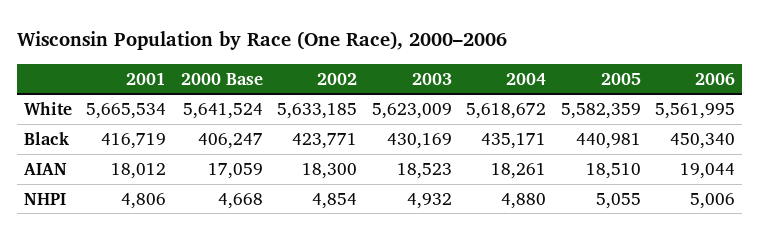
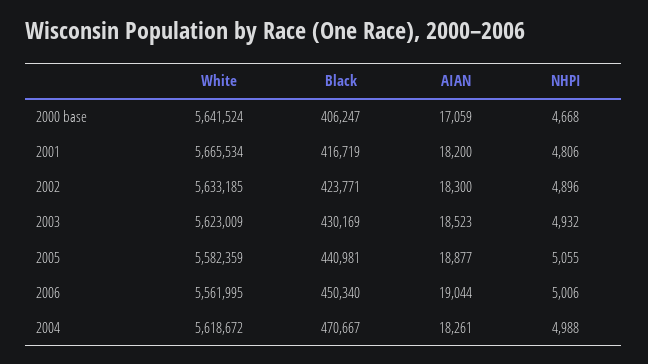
2004, Black: 435171 -> 470667
2001, AIAN: 18012 -> 18200
2005, AIAN: 18510 -> 18877
2002, NHPI: 4854 -> 4896
2004, NHPI: 4880 -> 4988

